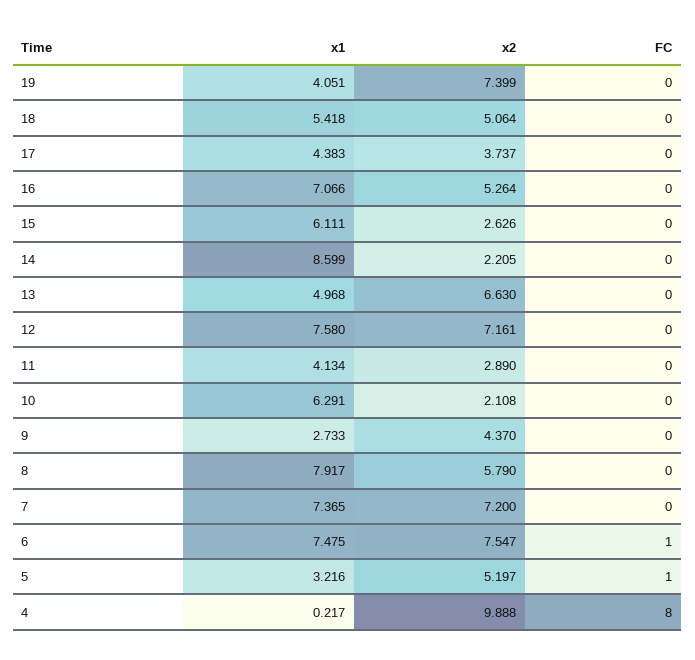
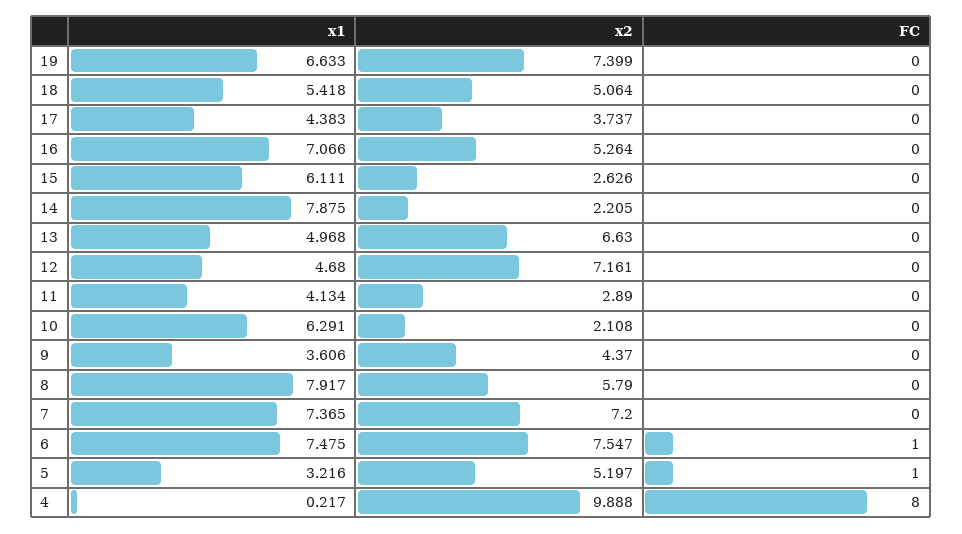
x1, 19: 4.051 -> 6.633
x1, 14: 8.599 -> 7.875
x1, 12: 7.58 -> 4.68
x1, 9: 2.733 -> 3.606

